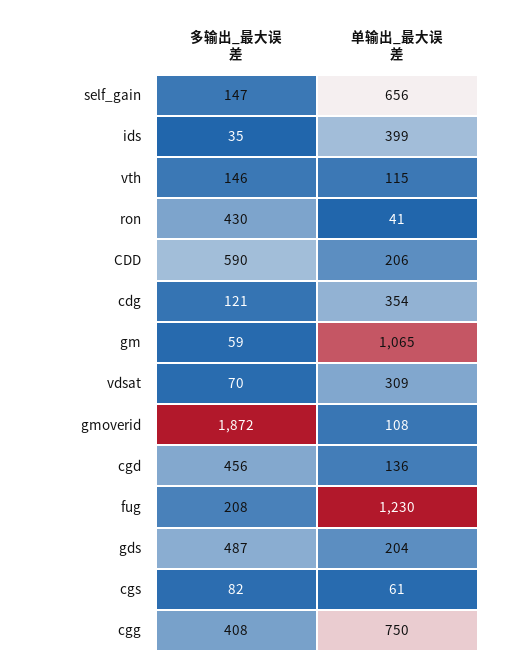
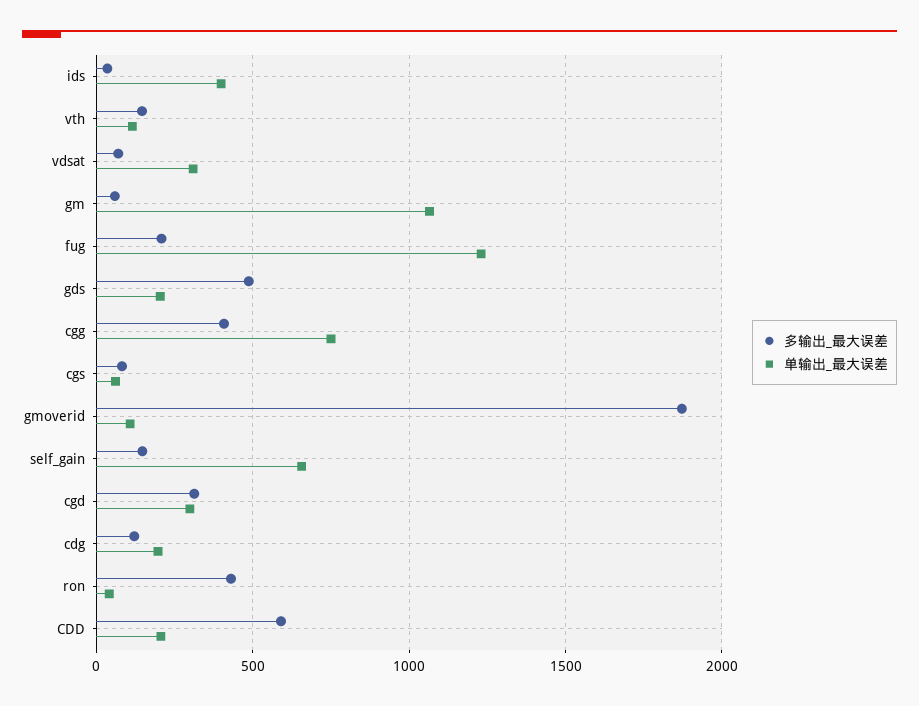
单输出_最大误差, cdg: 354 -> 200
多输出_最大误差, cgd: 456 -> 300
单输出_最大误差, cgd: 136 -> 300

